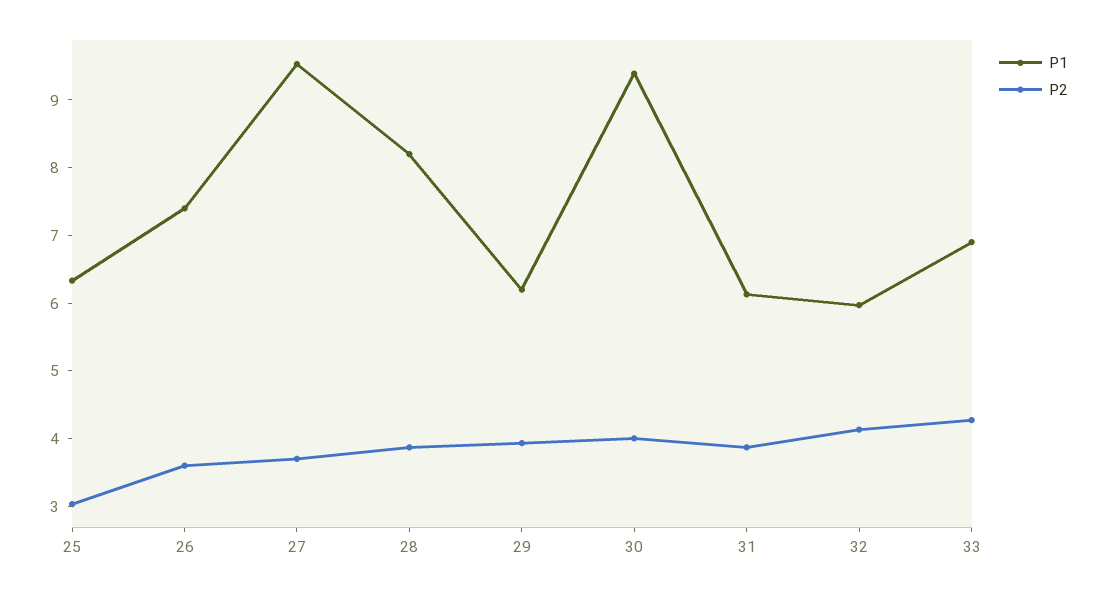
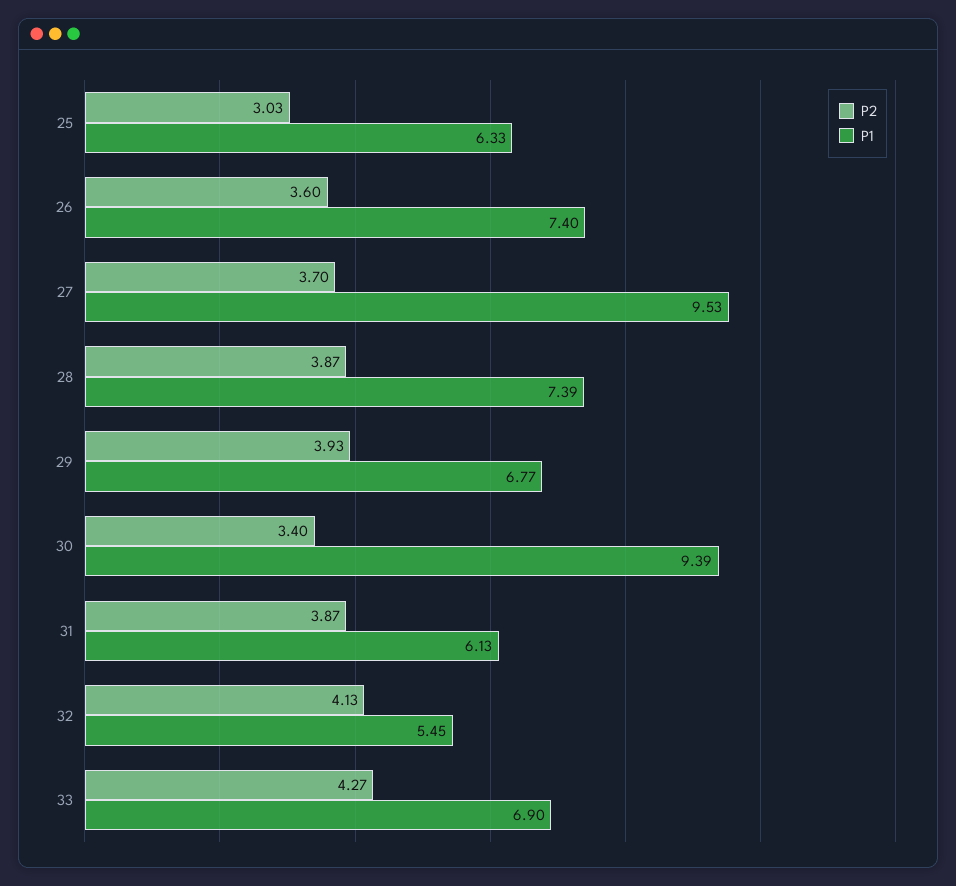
P1, 28: 8.2 -> 7.39
P1, 29: 6.2 -> 6.77
P2, 30: 4 -> 3.4
P1, 32: 6 -> 5.45

